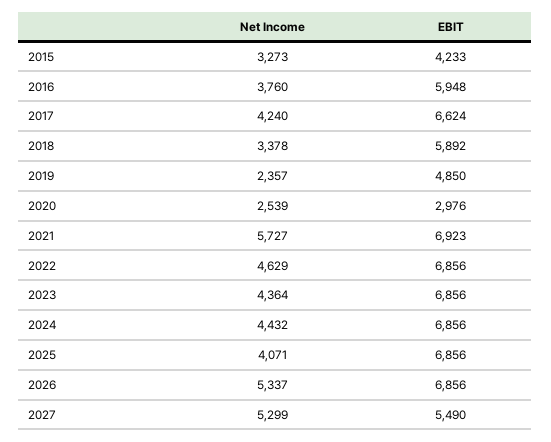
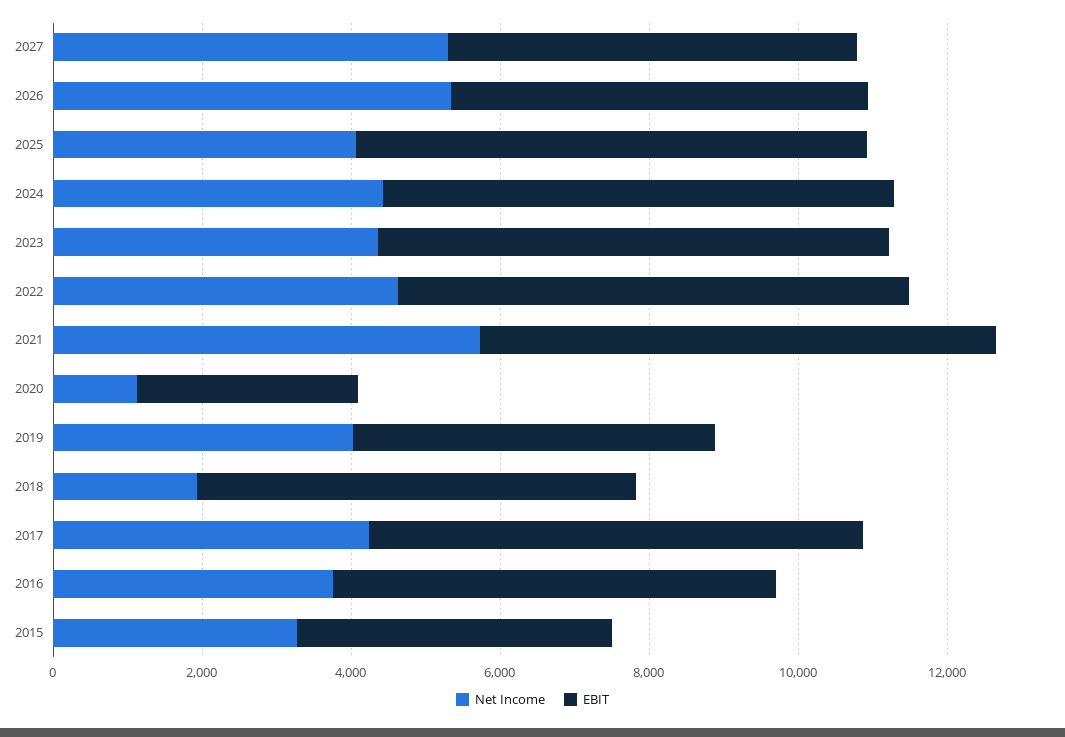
Net Income, 2018: 3378 -> 2000
Net Income, 2019: 2357 -> 4000
Net Income, 2020: 2539 -> 1000
EBIT, 2026: 6856 -> 5500

